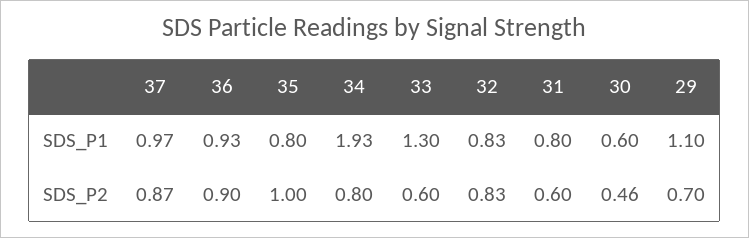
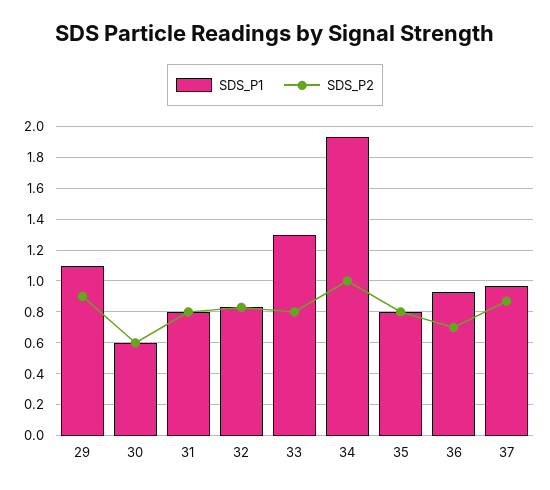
SDS_P2, 36: 0.9 -> 0.7
SDS_P2, 35: 1 -> 0.8
SDS_P2, 34: 0.8 -> 1
SDS_P2, 33: 0.6 -> 0.8
SDS_P2, 31: 0.6 -> 0.8
SDS_P2, 30: 0.46 -> 0.6
SDS_P2, 29: 0.7 -> 0.9

